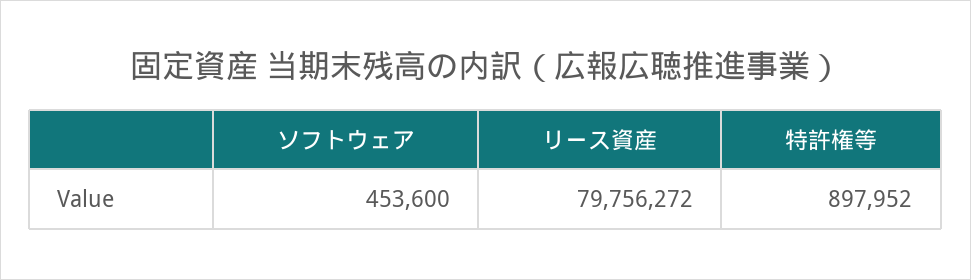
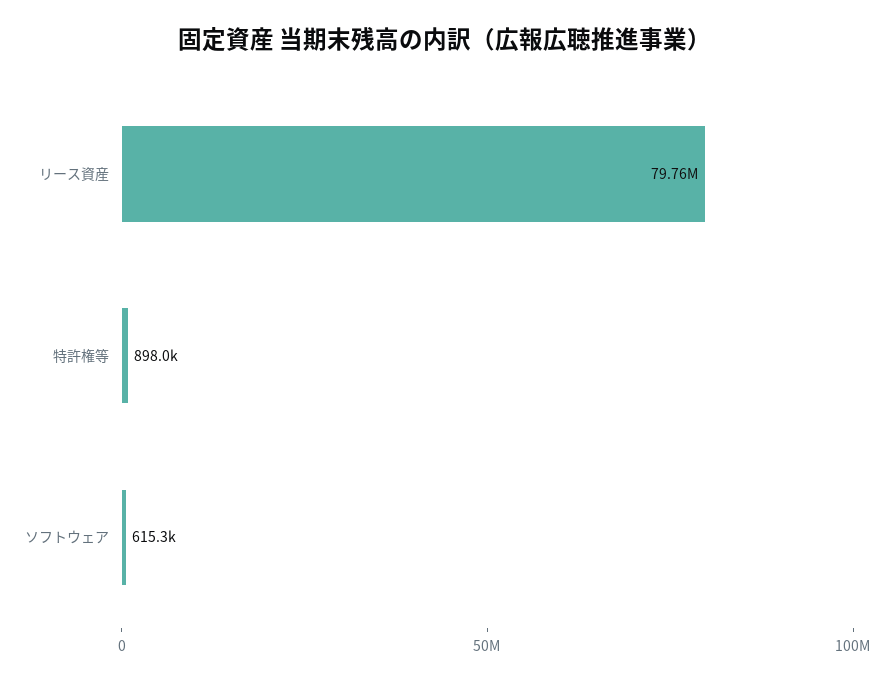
ソフトウェア: 453600 -> 615300

